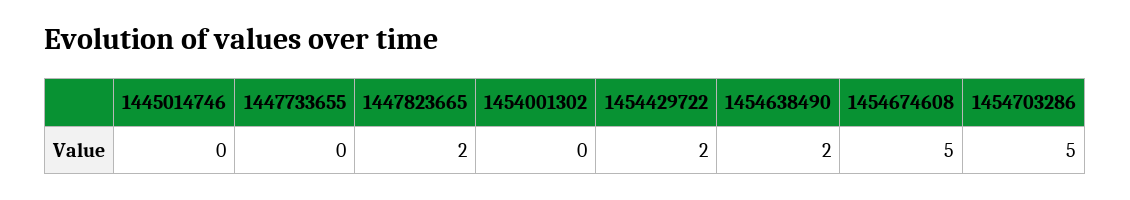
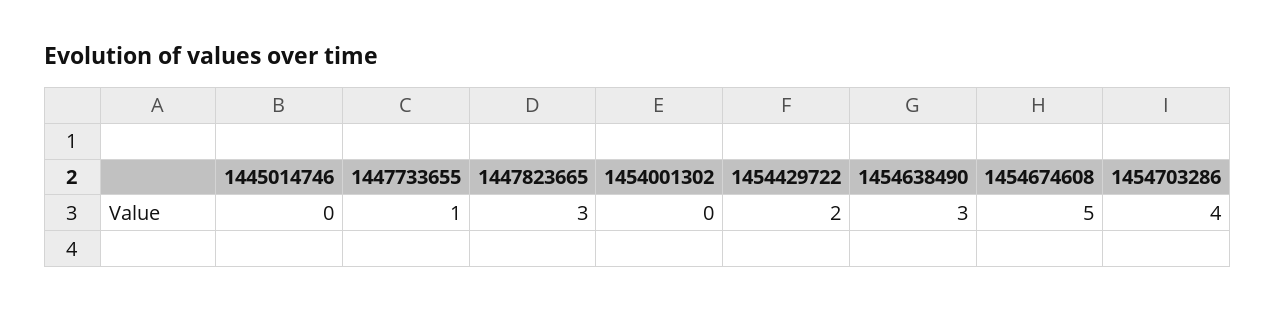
1447733655: 0 -> 1
1447823665: 2 -> 3
1454638490: 2 -> 3
1454703286: 5 -> 4

